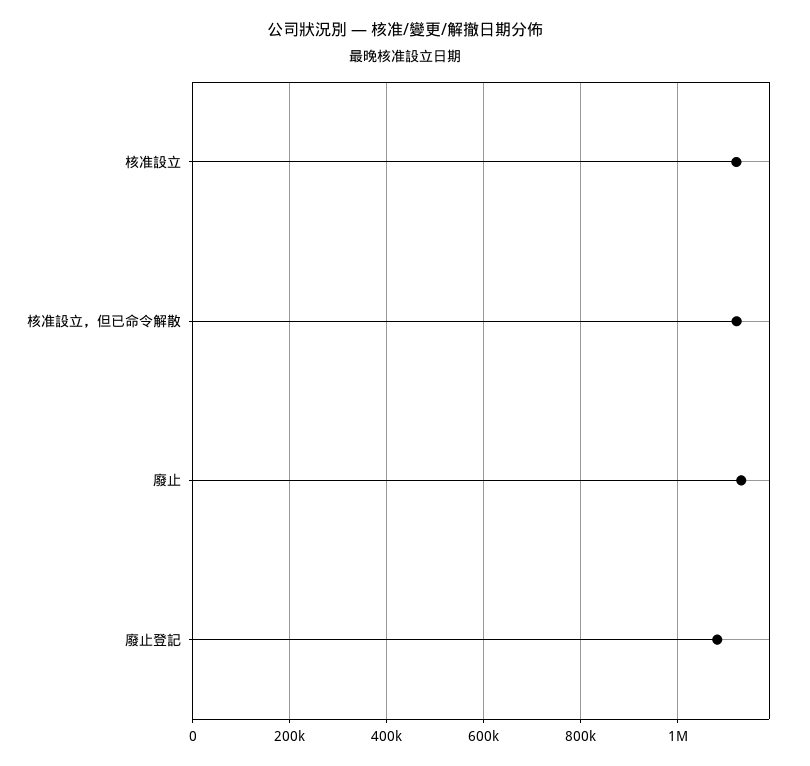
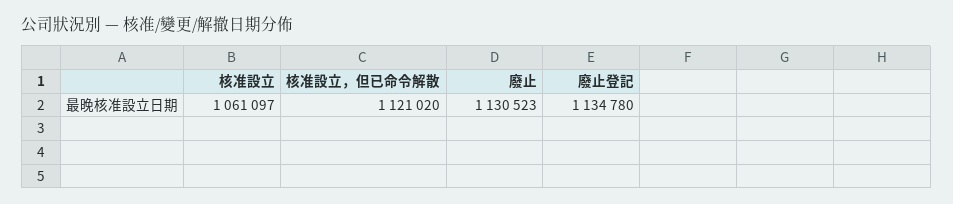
核准設立: 1120000 -> 1061097
廢止登記: 1080000 -> 1134780

